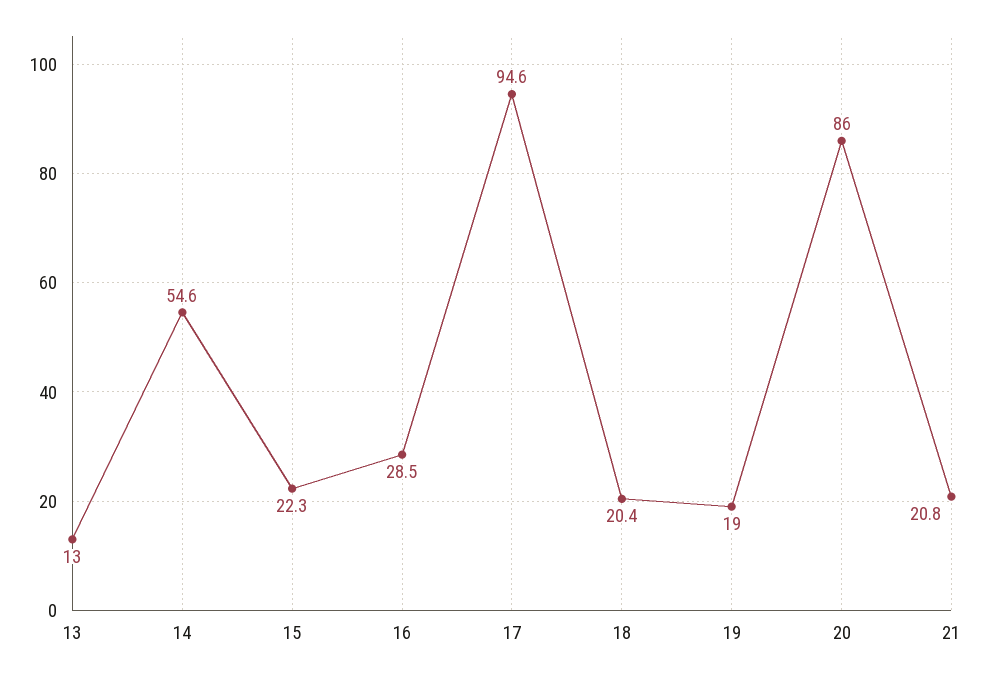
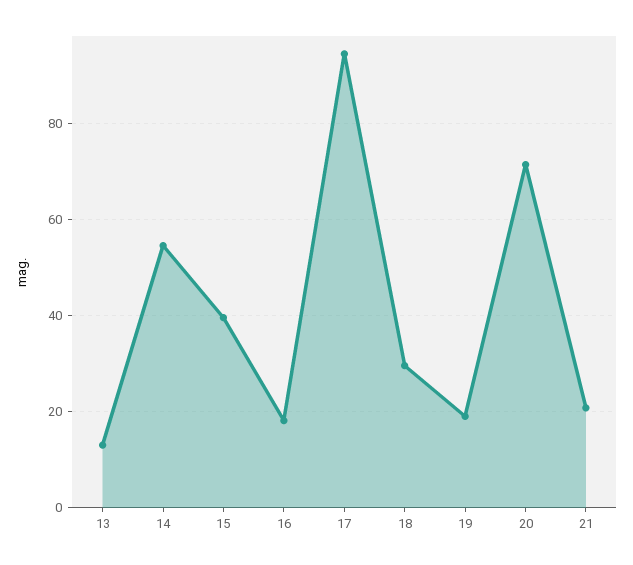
15: 22.3 -> 40
16: 28.5 -> 18
18: 20.4 -> 30
20: 86 -> 72

